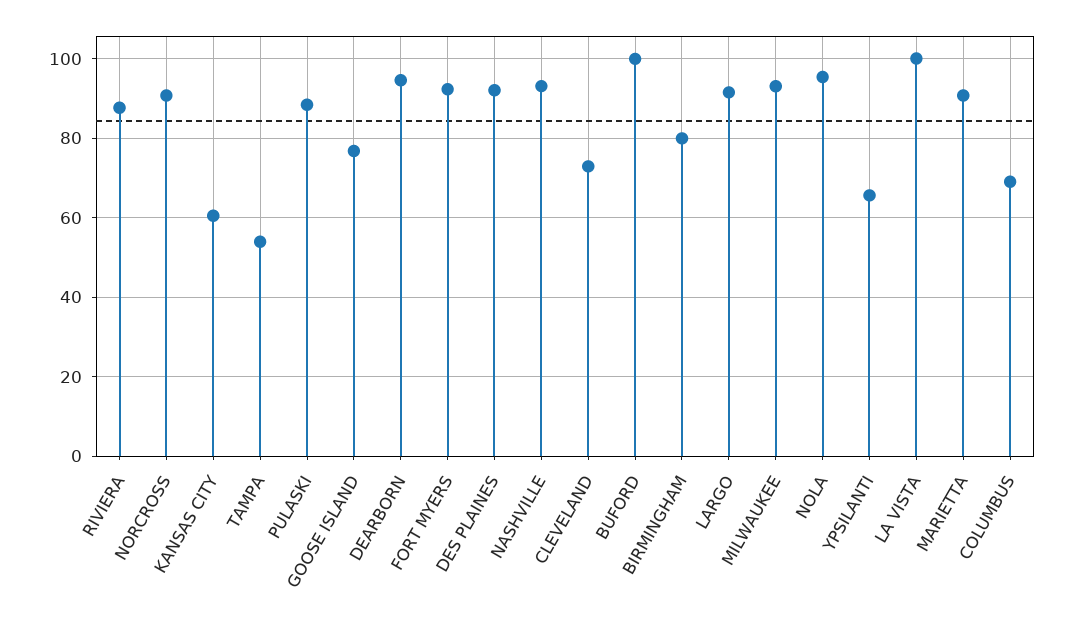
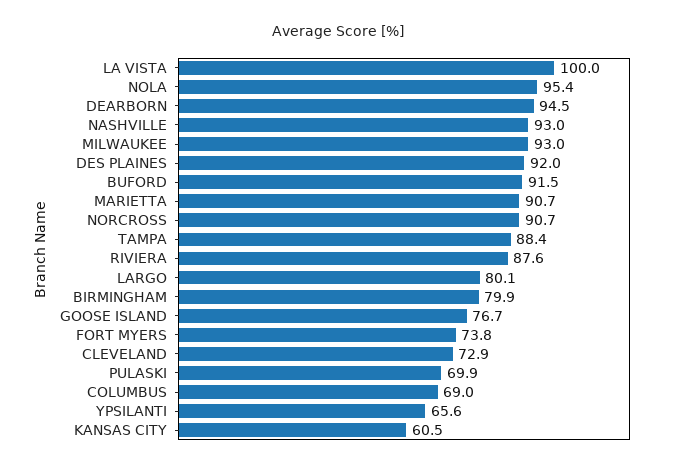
TAMPA: 54 -> 88.4
PULASKI: 88 -> 69.9
FORT MYERS: 92 -> 73.8
BUFORD: 100 -> 91.5
LARGO: 92 -> 80.1

